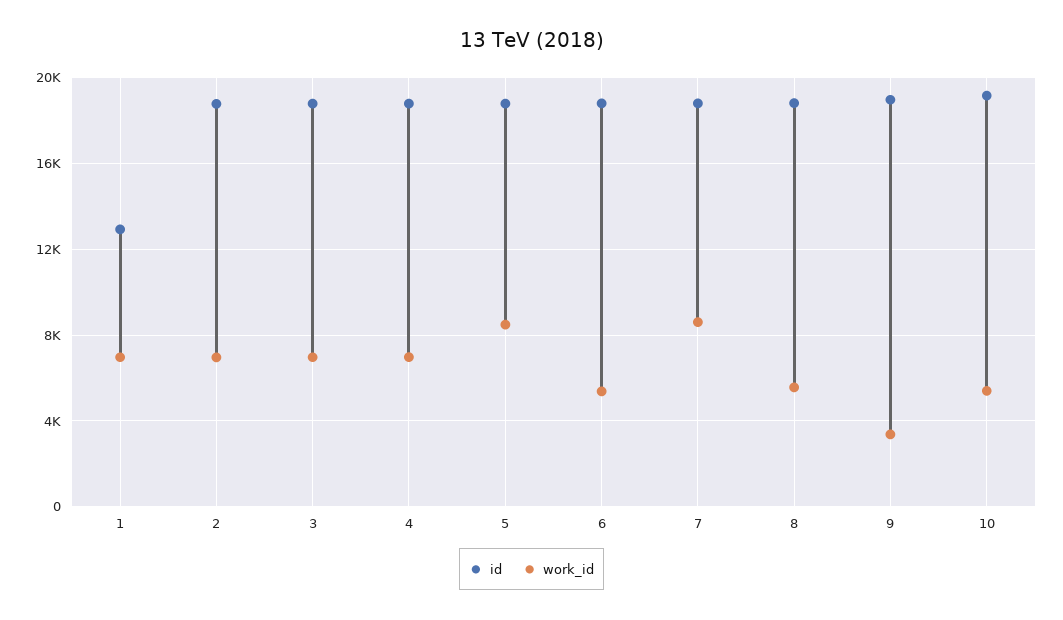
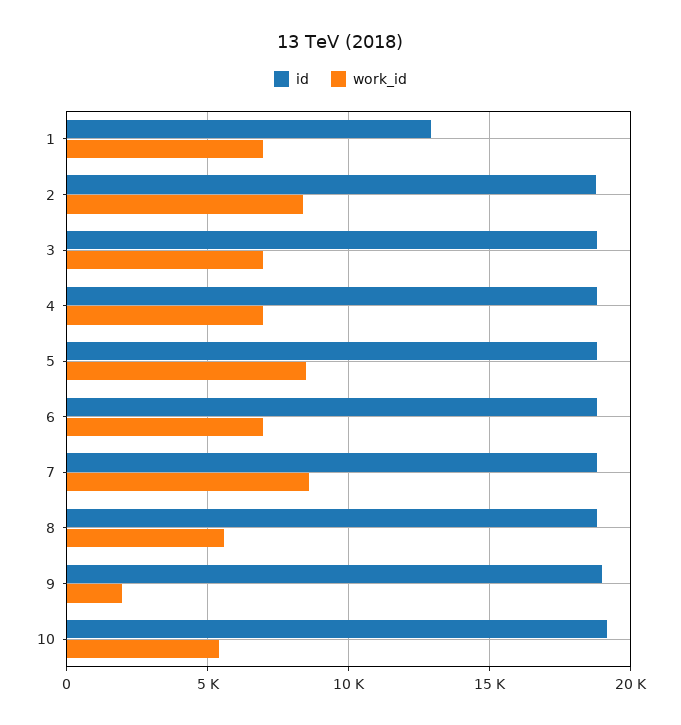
work_id, 2: 7000 -> 8500
work_id, 6: 5500 -> 7000
work_id, 9: 3500 -> 2000

